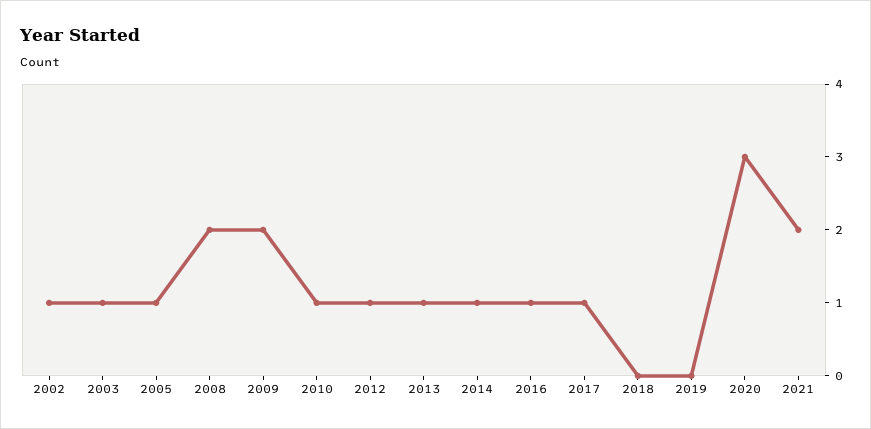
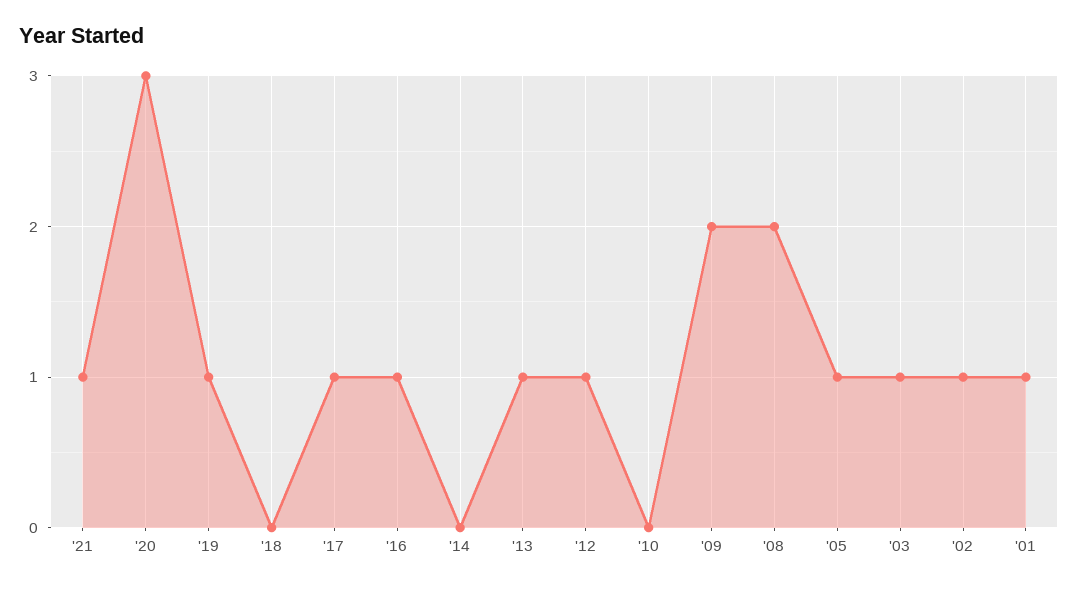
2010: 1 -> 0
2014: 1 -> 0
2019: 0 -> 1
2021: 2 -> 1
'01: none -> 1

